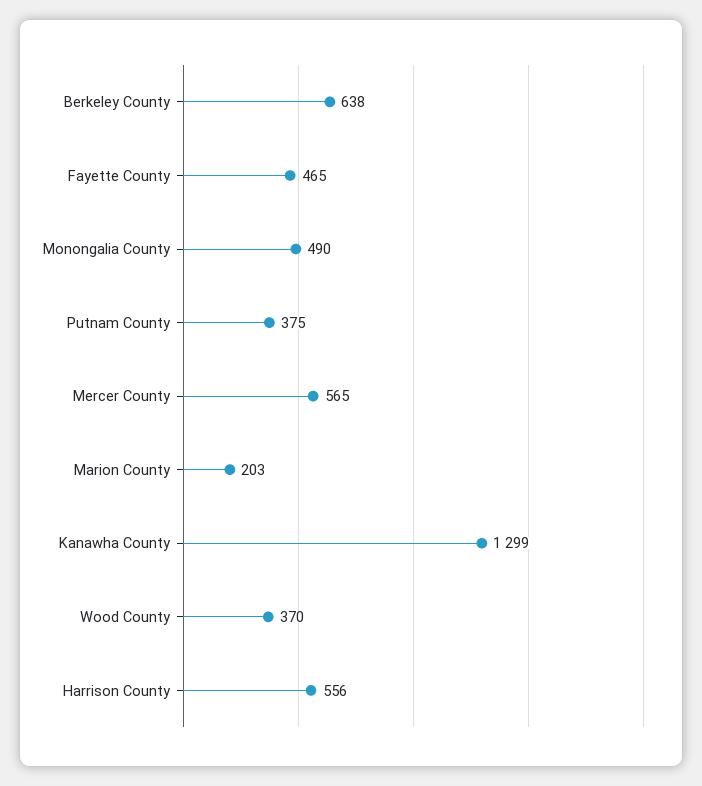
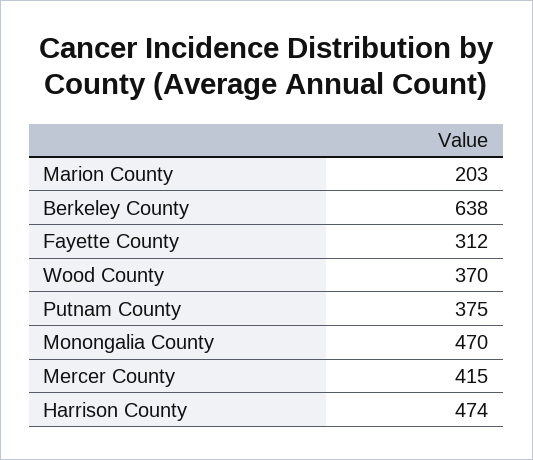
Fayette County: 465 -> 312
Monongalia County: 490 -> 470
Mercer County: 565 -> 415
Kanawha County: 1299 -> none
Harrison County: 556 -> 474

